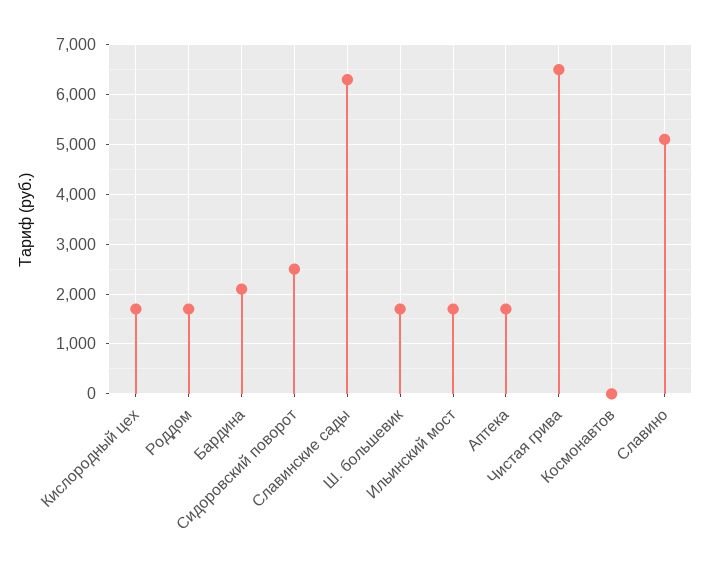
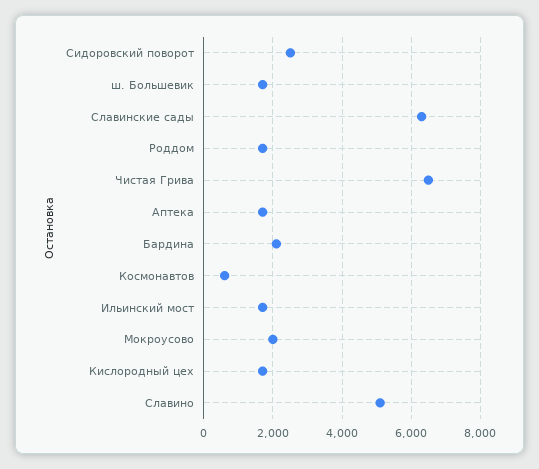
Космонавтов: 0 -> 600
Мокроусово: none -> 2000

